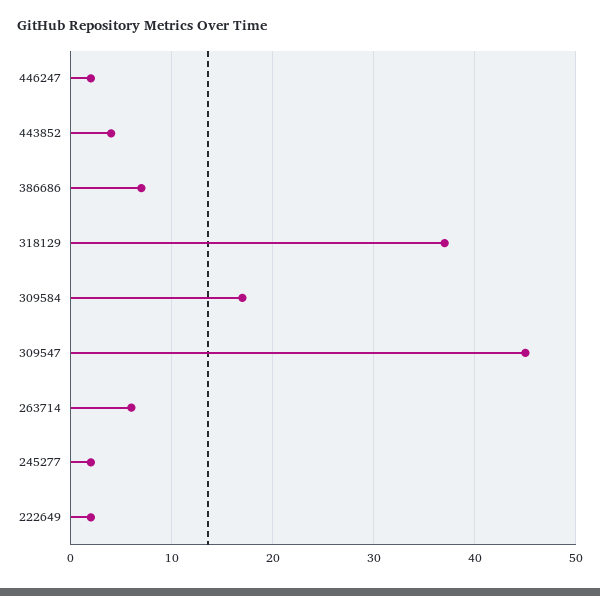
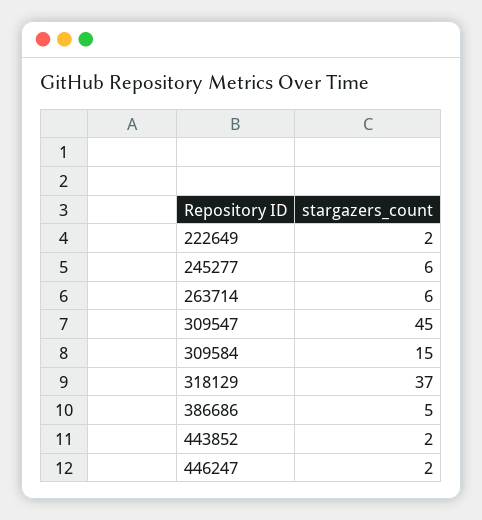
443852: 4 -> 2
386686: 7 -> 5
309584: 17 -> 15
245277: 2 -> 6

